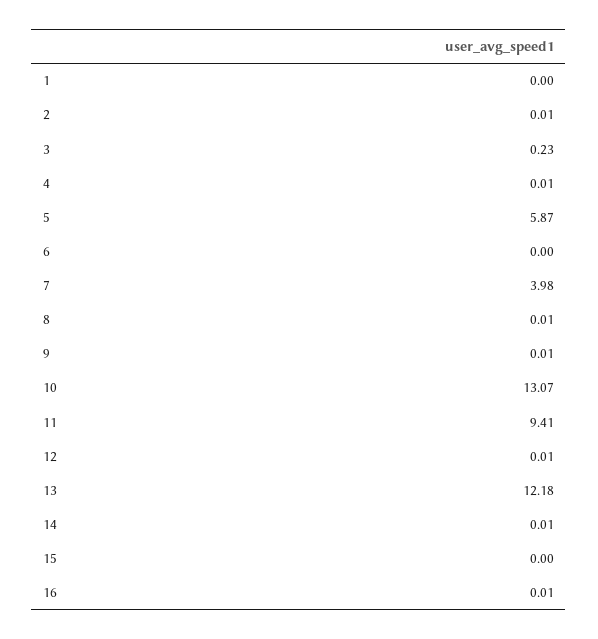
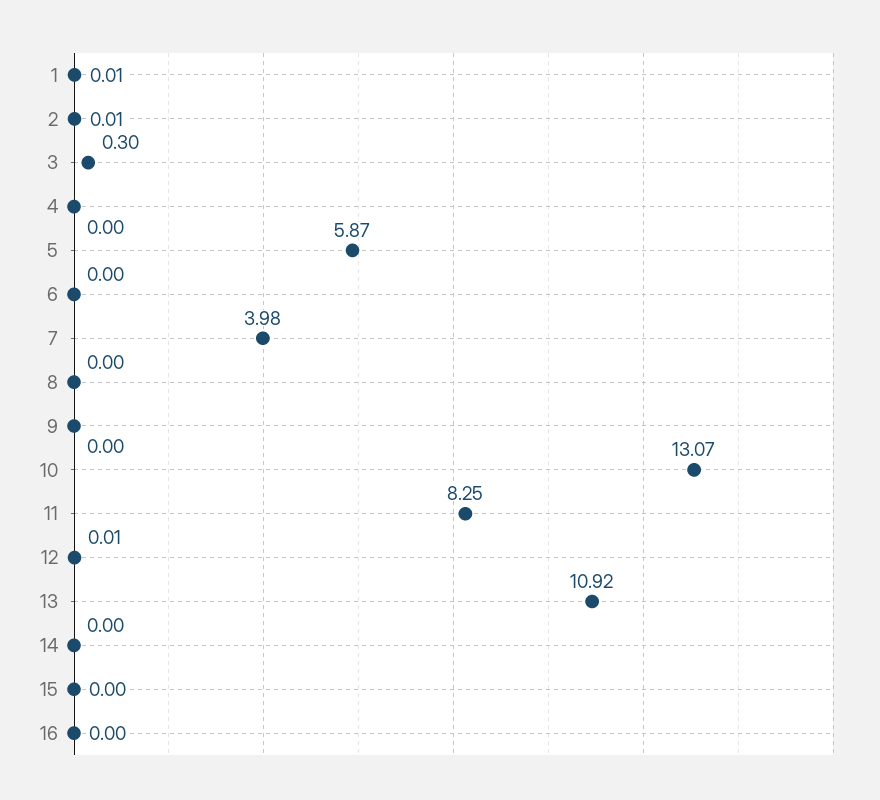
1: 0 -> 0.01
3: 0.23 -> 0.3
4: 0.01 -> 0
8: 0.01 -> 0
9: 0.01 -> 0
11: 9.41 -> 8.25
13: 12.18 -> 10.92
14: 0.01 -> 0
16: 0.01 -> 0

